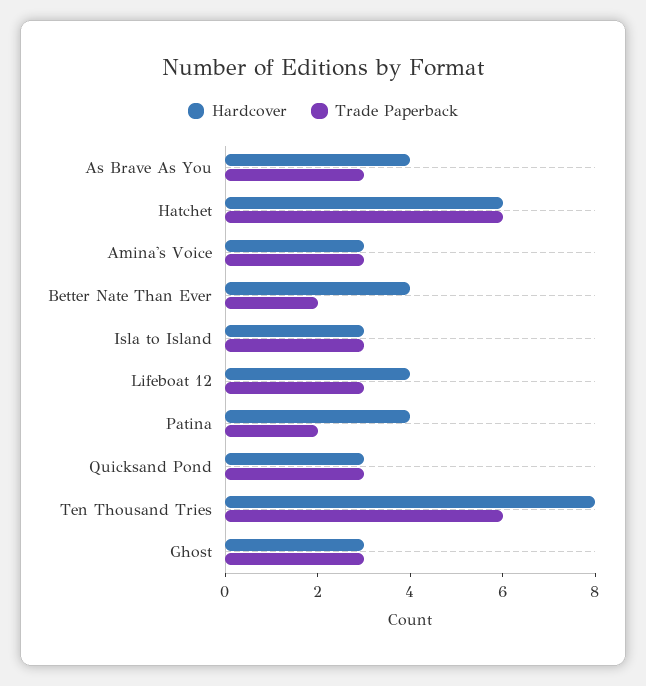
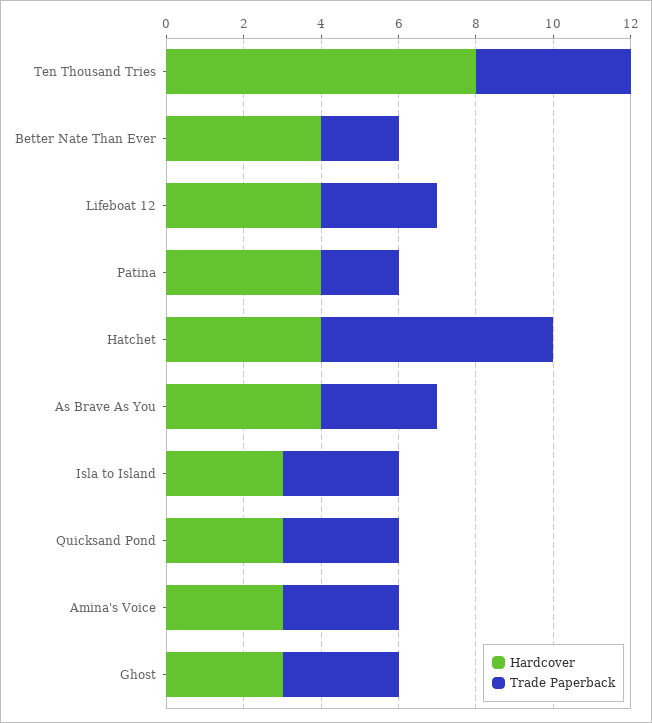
Hardcover, Hatchet: 6 -> 4
Trade Paperback, Ten Thousand Tries: 6 -> 4

